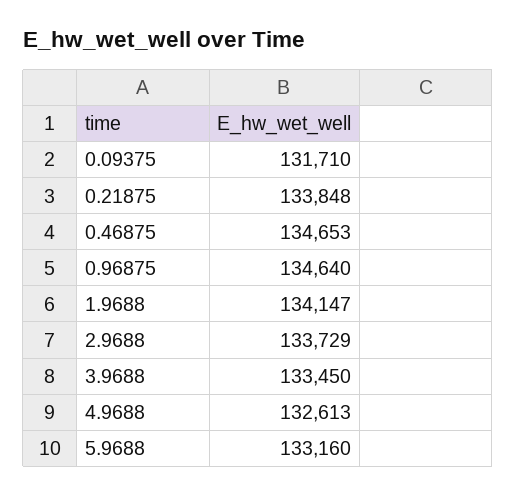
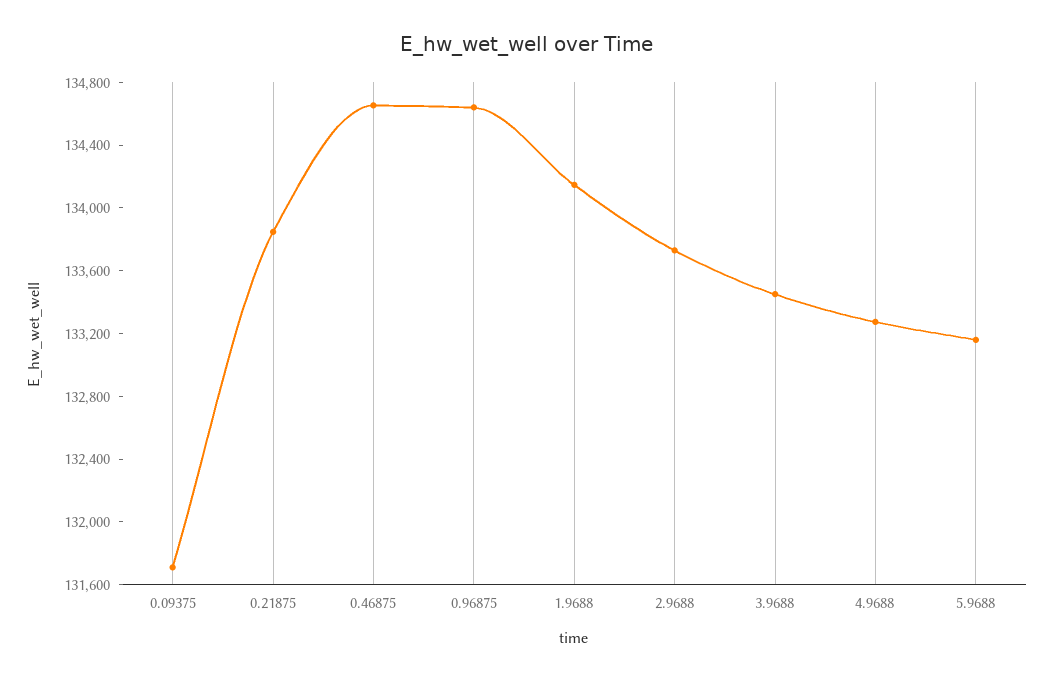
4.9688: 132613 -> 133300

